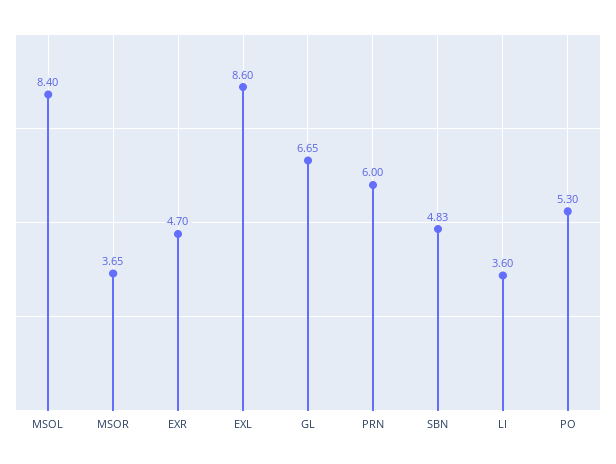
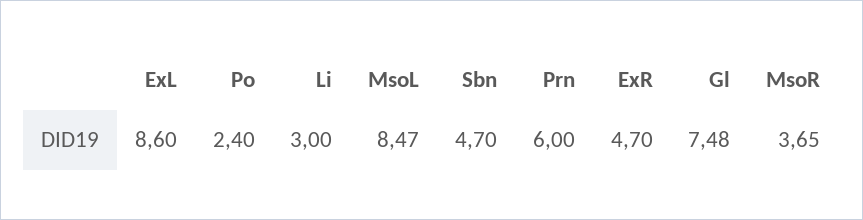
MSOL: 8.4 -> 8.47
GL: 6.65 -> 7.48
SBN: 4.83 -> 4.7
LI: 3.6 -> 3
PO: 5.3 -> 2.4

